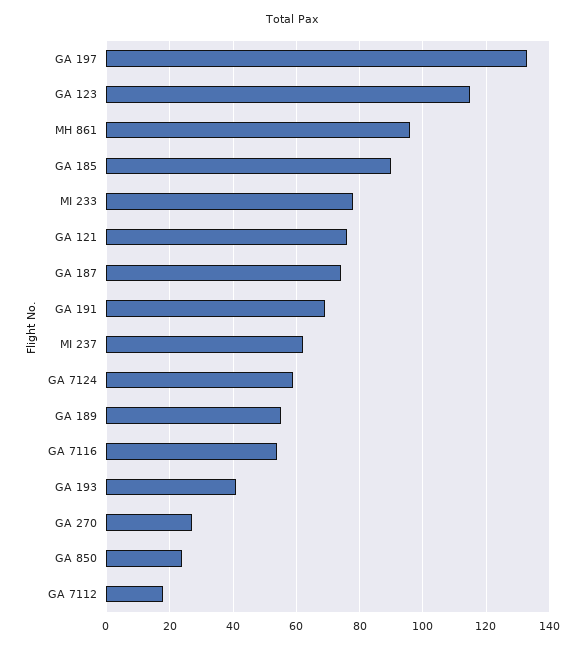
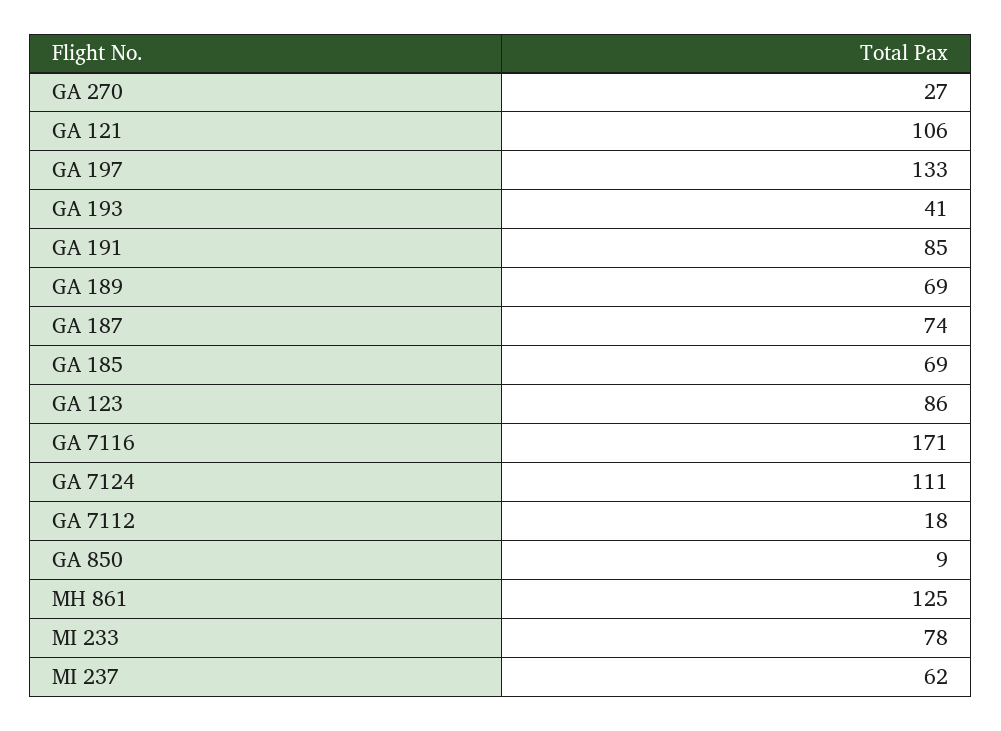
GA 123: 115 -> 86
MH 861: 95 -> 125
GA 185: 90 -> 69
GA 121: 75 -> 106
GA 191: 70 -> 85
GA 7124: 60 -> 111
GA 189: 55 -> 69
GA 7116: 55 -> 171
GA 850: 25 -> 9

